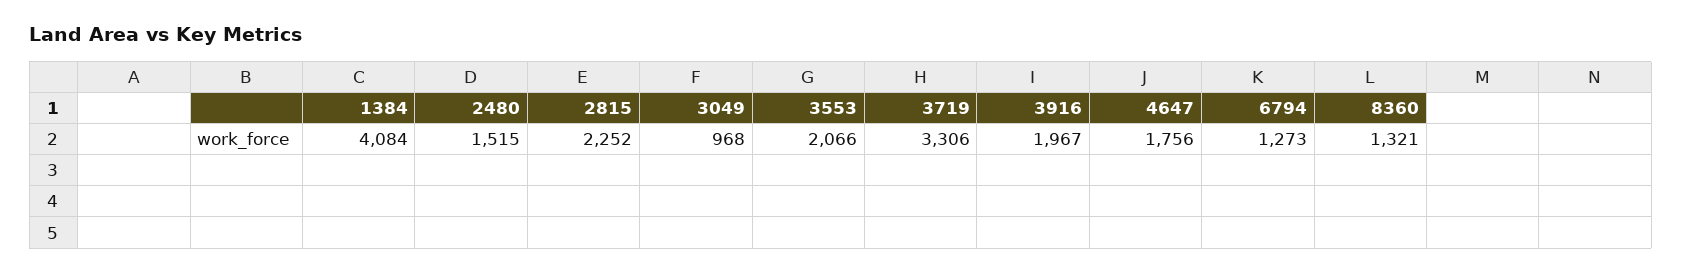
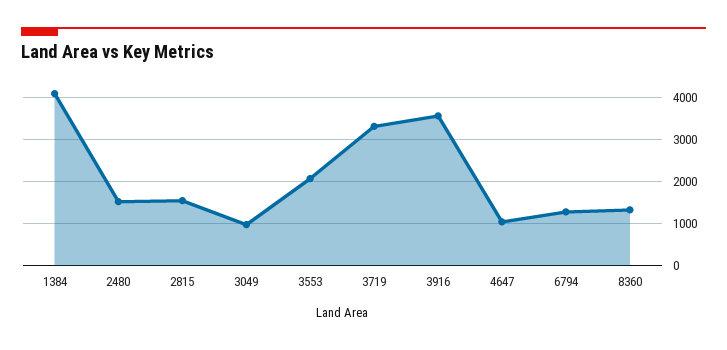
2815: 2252 -> 1600
3916: 1967 -> 3600
4647: 1756 -> 1000

